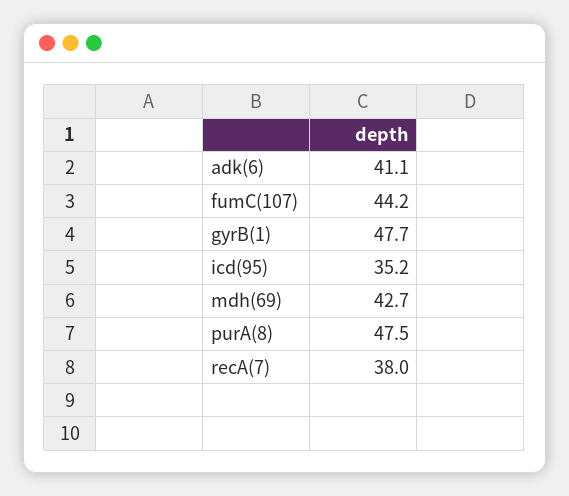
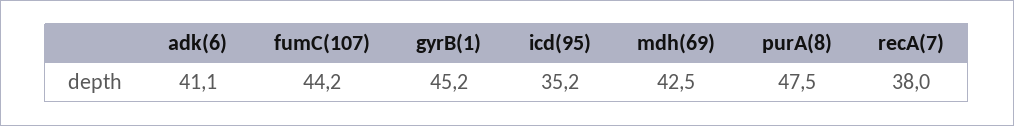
gyrB(1): 47.7 -> 45.2
mdh(69): 42.7 -> 42.5

